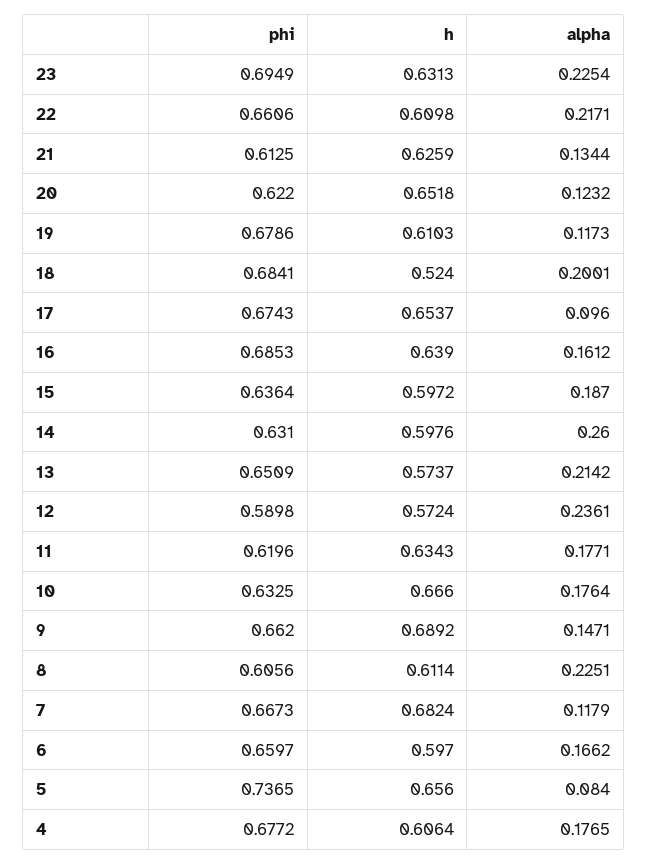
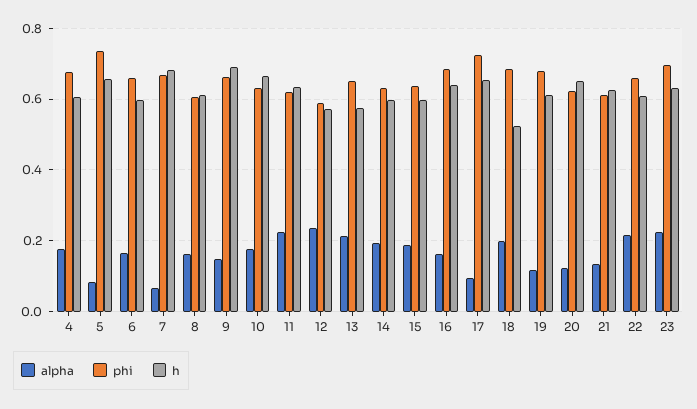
phi, 17: 0.6743 -> 0.72
alpha, 14: 0.26 -> 0.2
alpha, 11: 0.1771 -> 0.22
alpha, 8: 0.2251 -> 0.16
alpha, 7: 0.1179 -> 0.06

